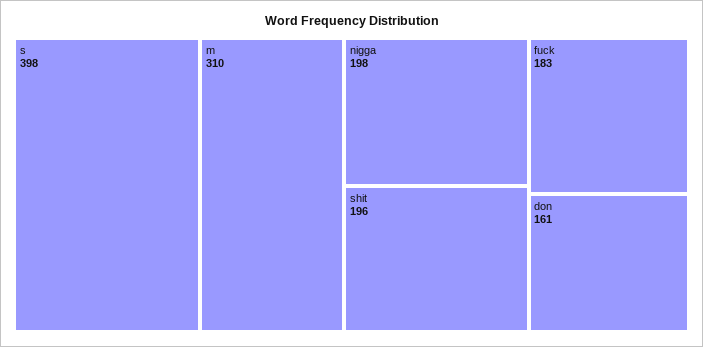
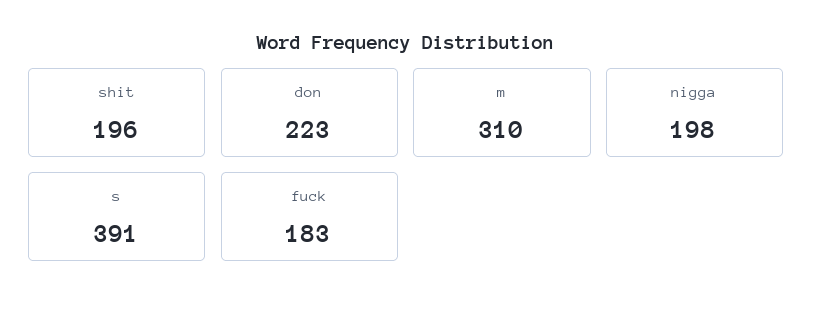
s: 398 -> 391
don: 161 -> 223

